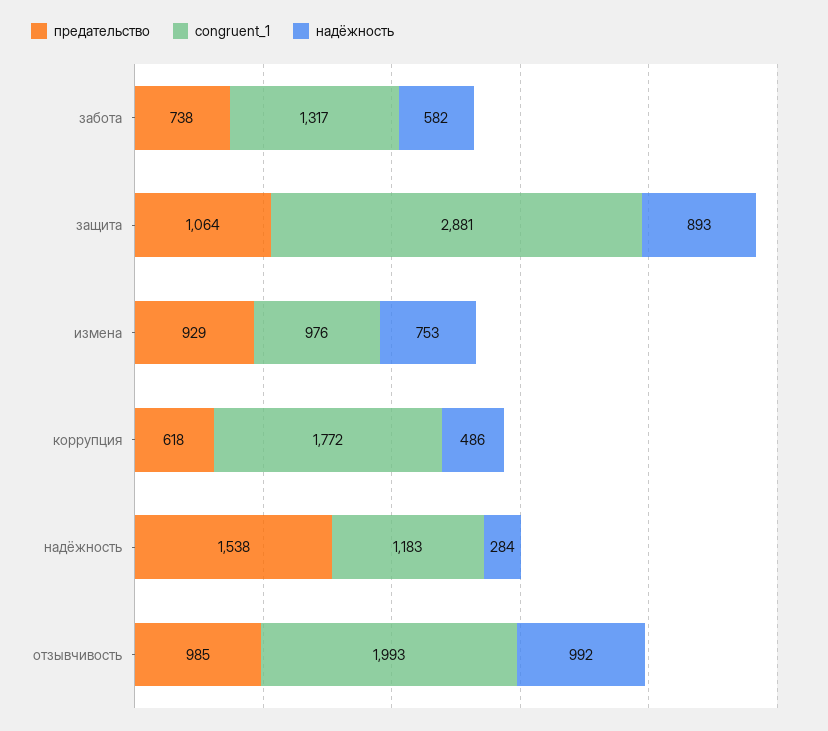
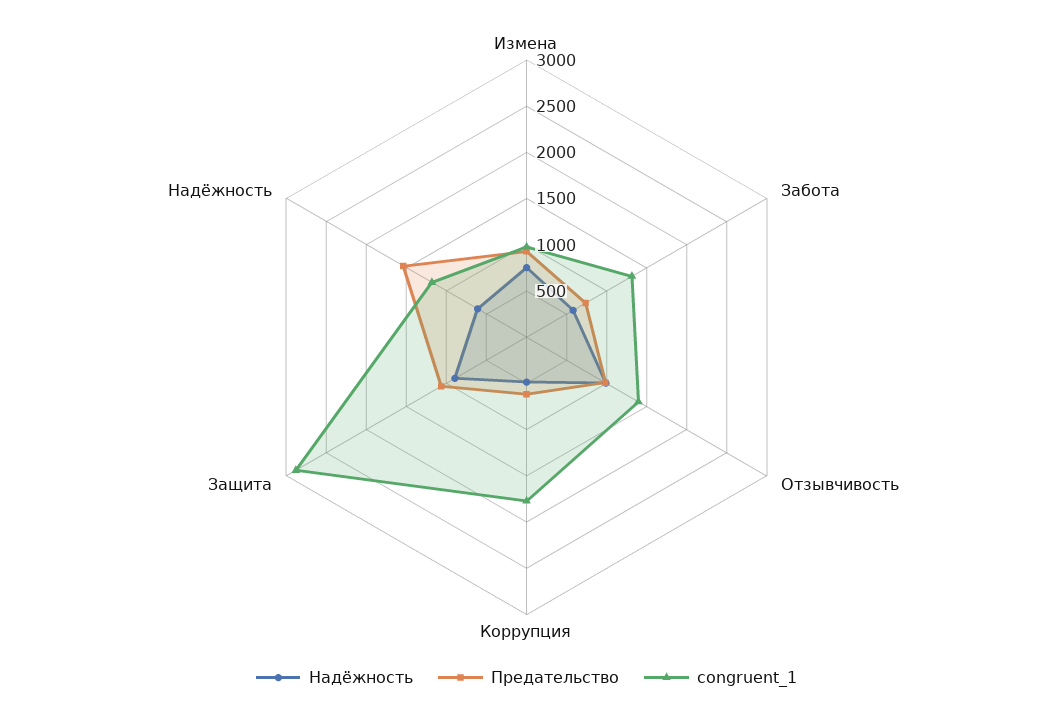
надёжность, надёжность: 284 -> 600
congruent_1, отзывчивость: 1993 -> 1400

